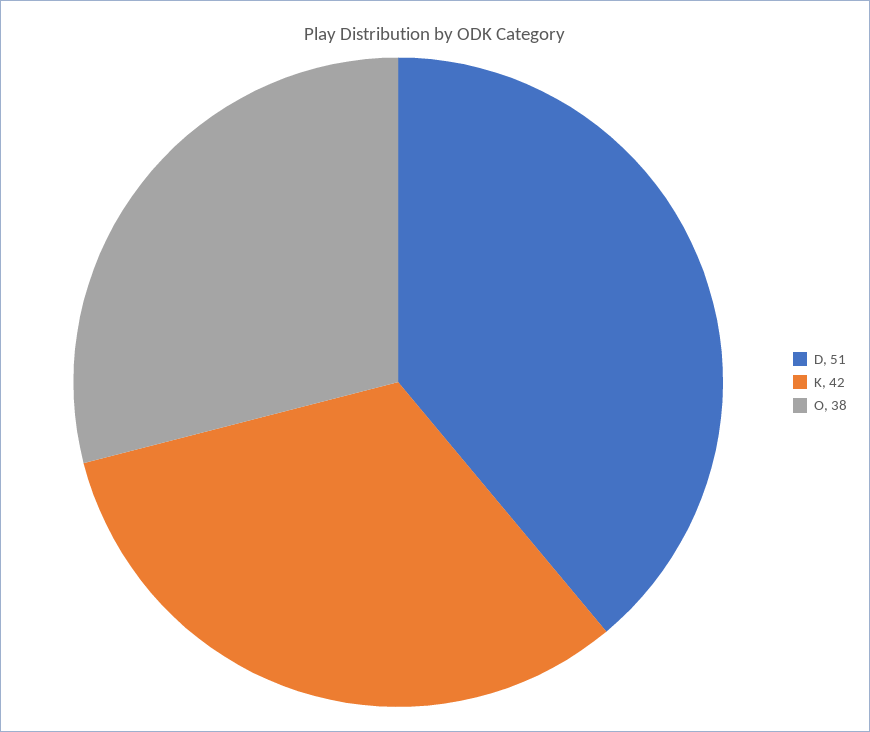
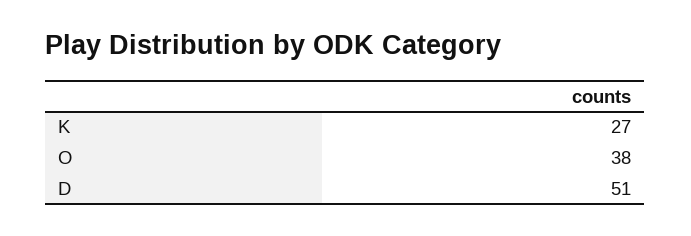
K: 42 -> 27

